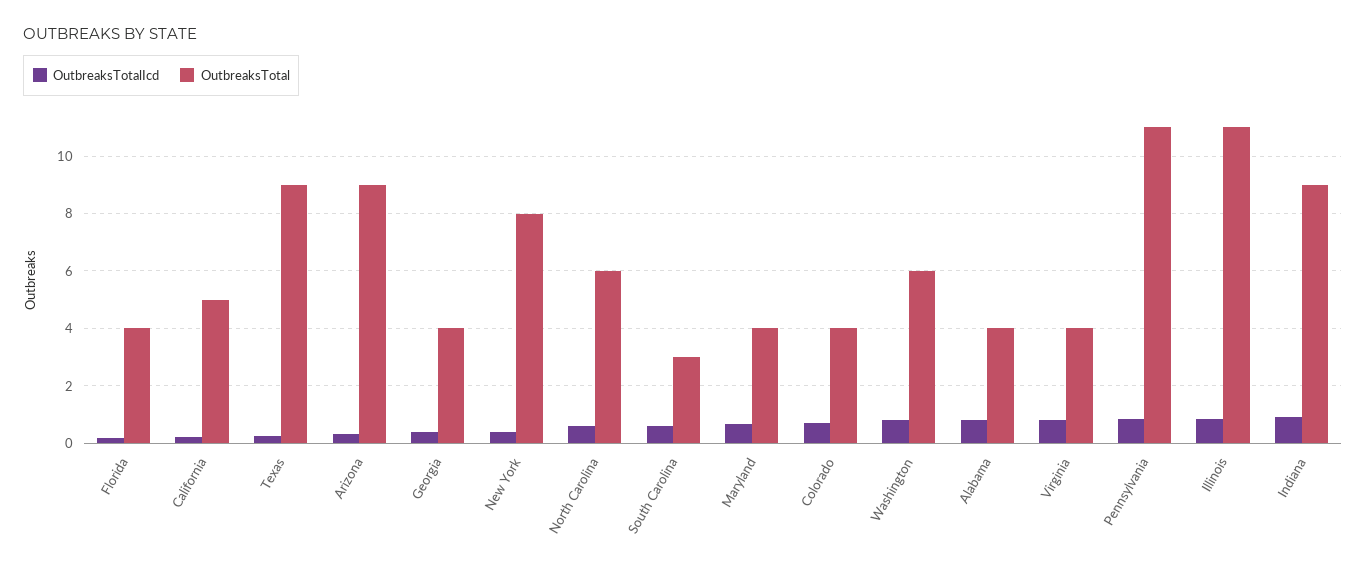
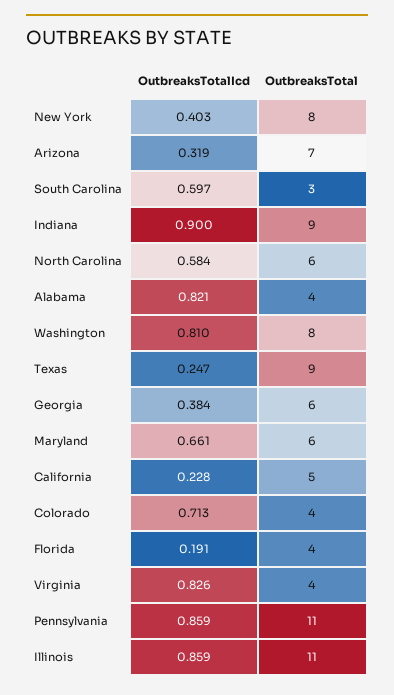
OutbreaksTotal, Arizona: 9 -> 7
OutbreaksTotal, Georgia: 4 -> 6
OutbreaksTotal, Maryland: 4 -> 6
OutbreaksTotal, Washington: 6 -> 8

